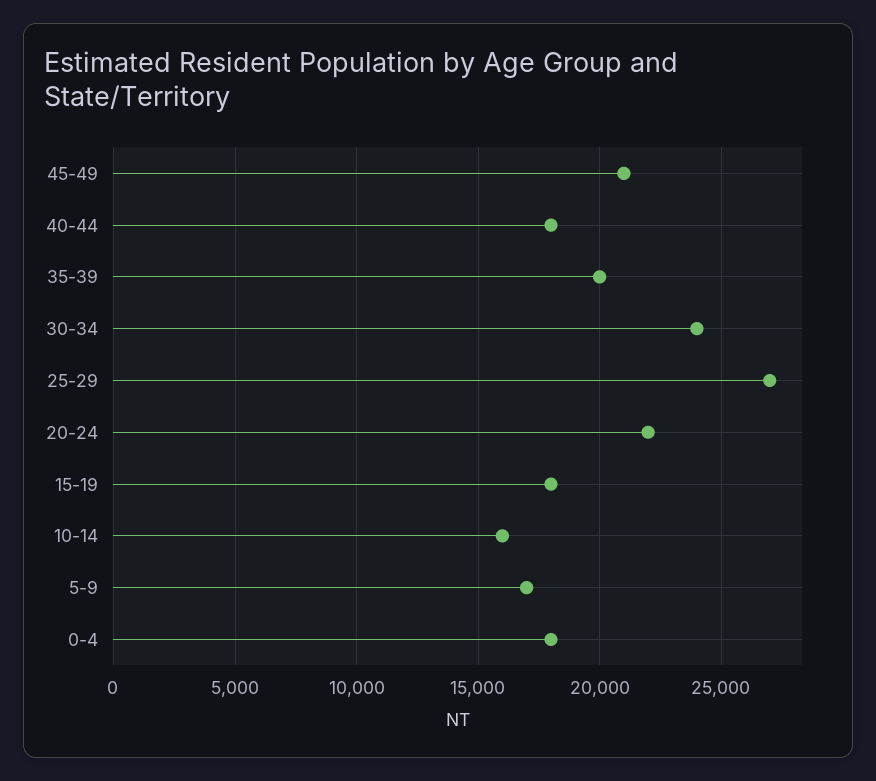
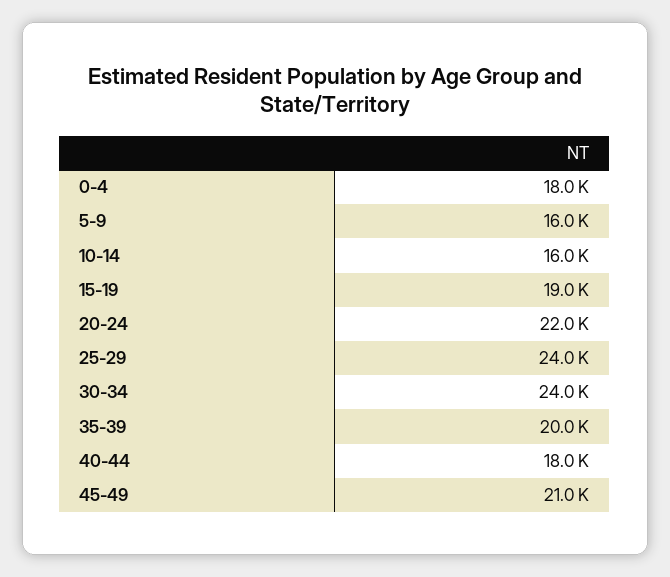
25-29: 27000 -> 24000
15-19: 18000 -> 19000
5-9: 17000 -> 16000

